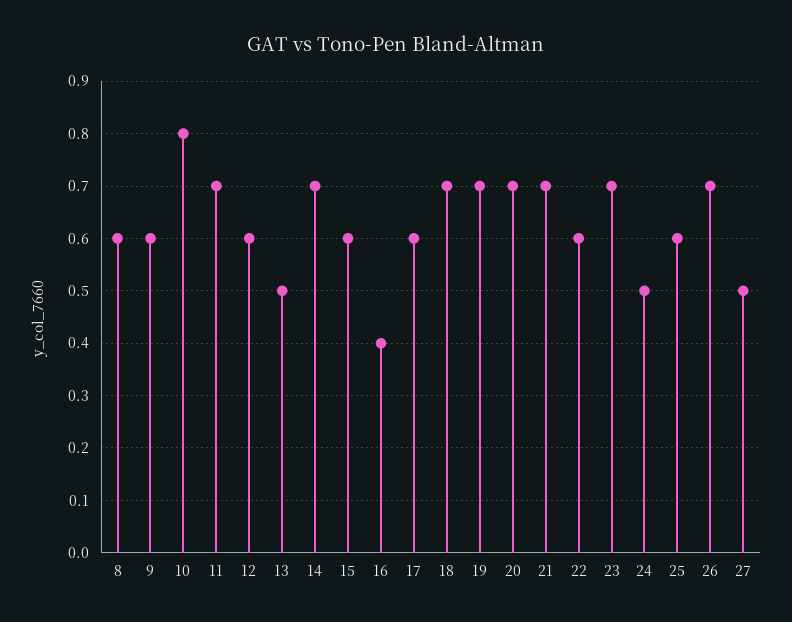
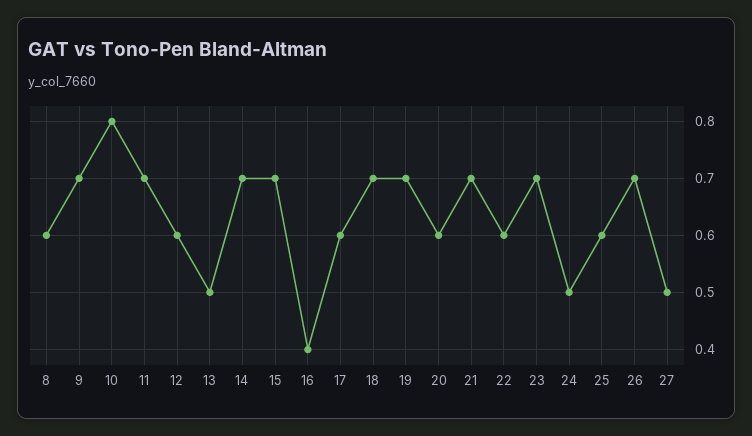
9: 0.6 -> 0.7
15: 0.6 -> 0.7
20: 0.7 -> 0.6

